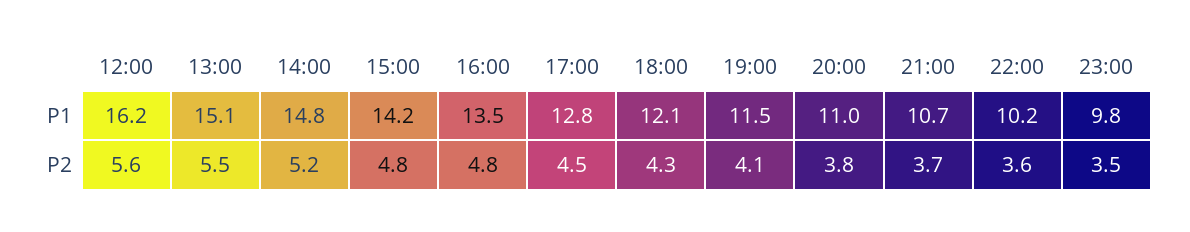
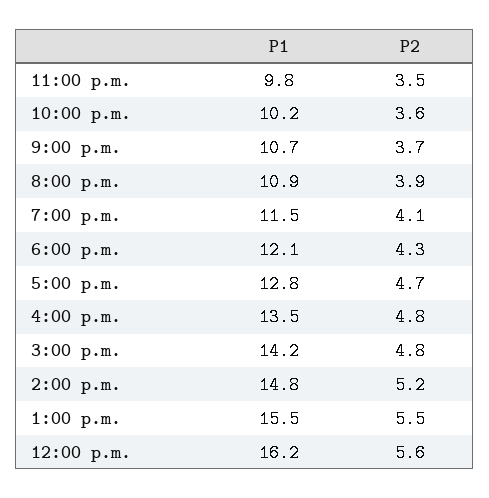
13:00, P1: 15.1 -> 15.5
20:00, P1: 11 -> 10.9
17:00, P2: 4.5 -> 4.7
20:00, P2: 3.8 -> 3.9

